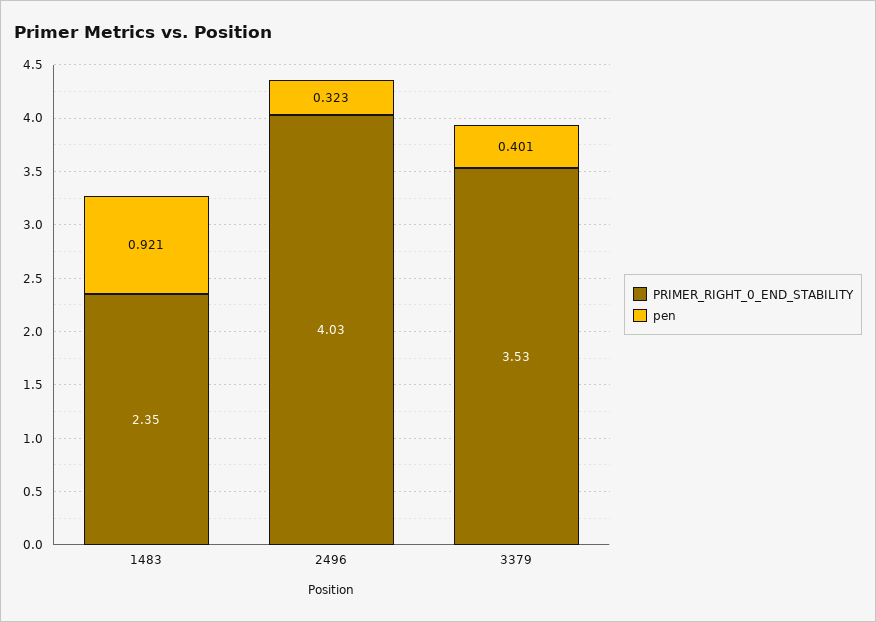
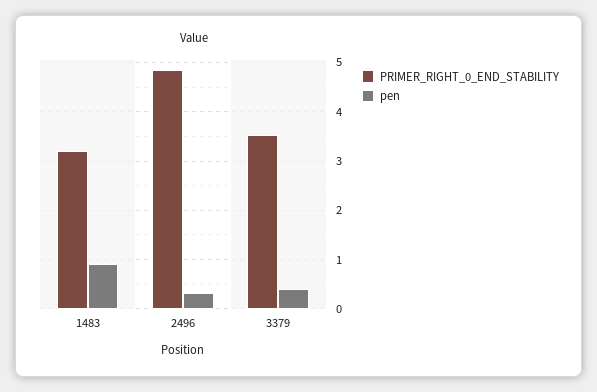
PRIMER_RIGHT_0_END_STABILITY, 1483: 2.35 -> 3.2
PRIMER_RIGHT_0_END_STABILITY, 2496: 4.03 -> 4.8

